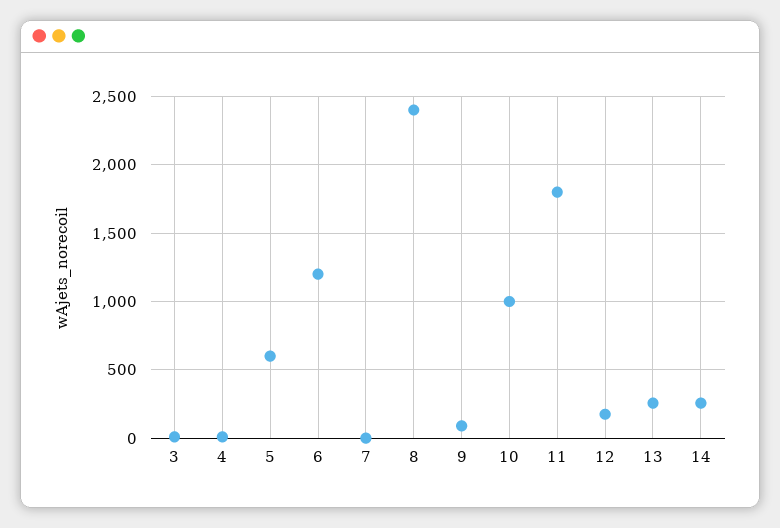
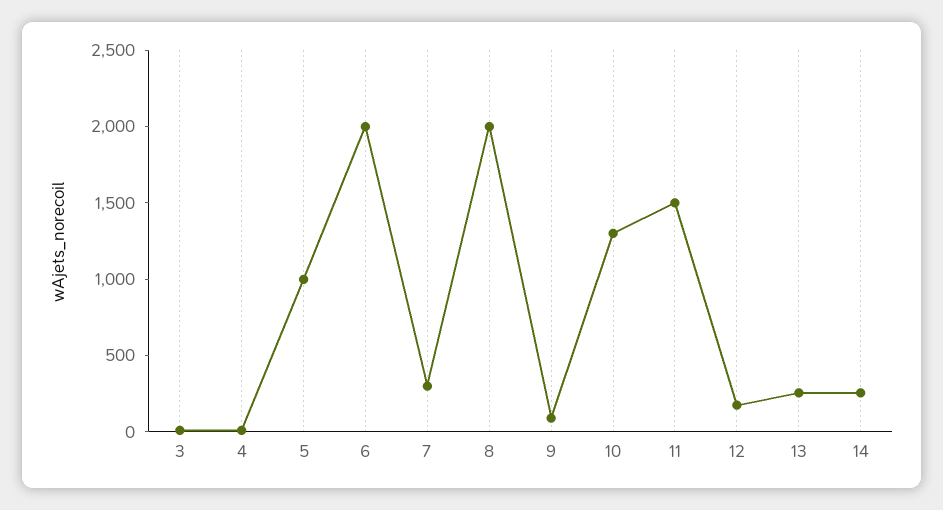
5: 600 -> 1000
6: 1200 -> 2000
7: 0 -> 300
8: 2400 -> 2000
10: 1000 -> 1300
11: 1800 -> 1500

